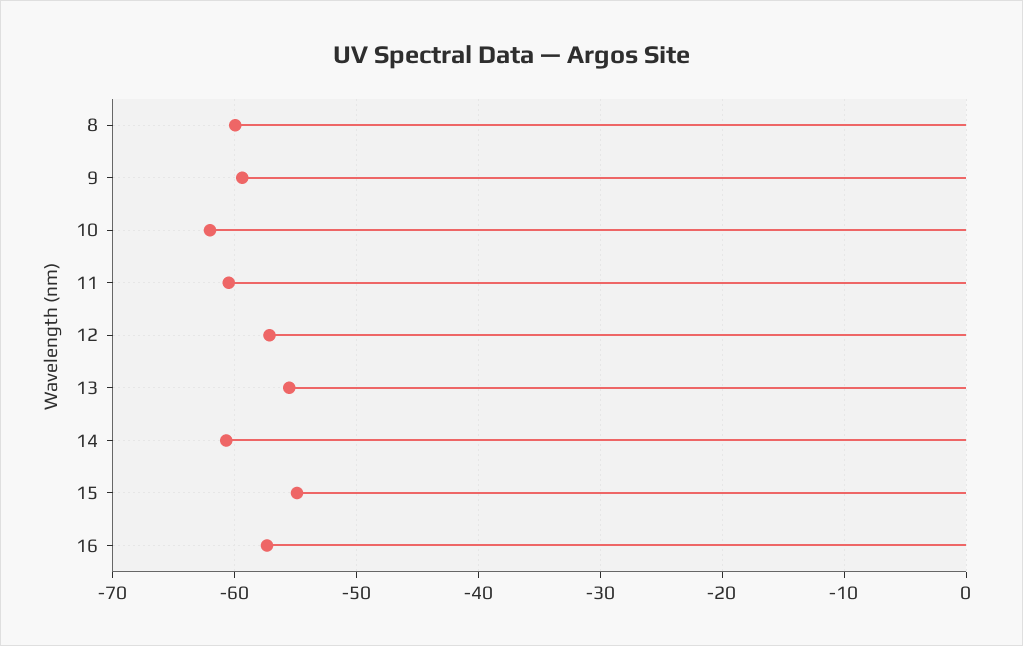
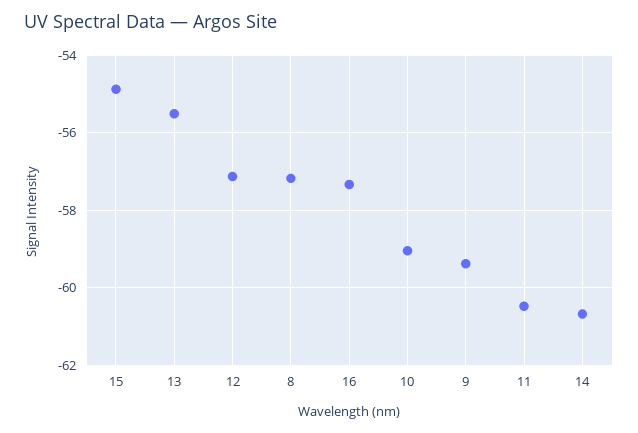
8: -60 -> -57.2
10: -62 -> -59

